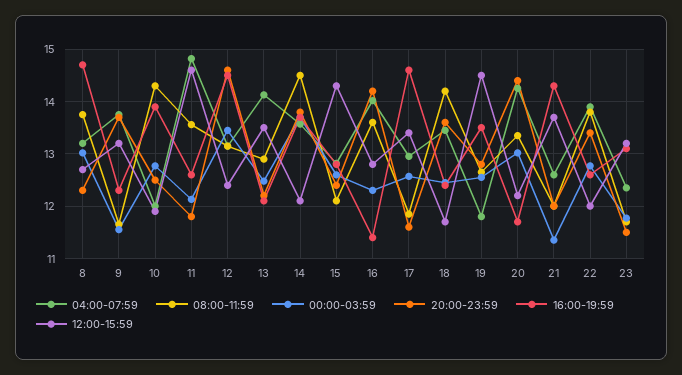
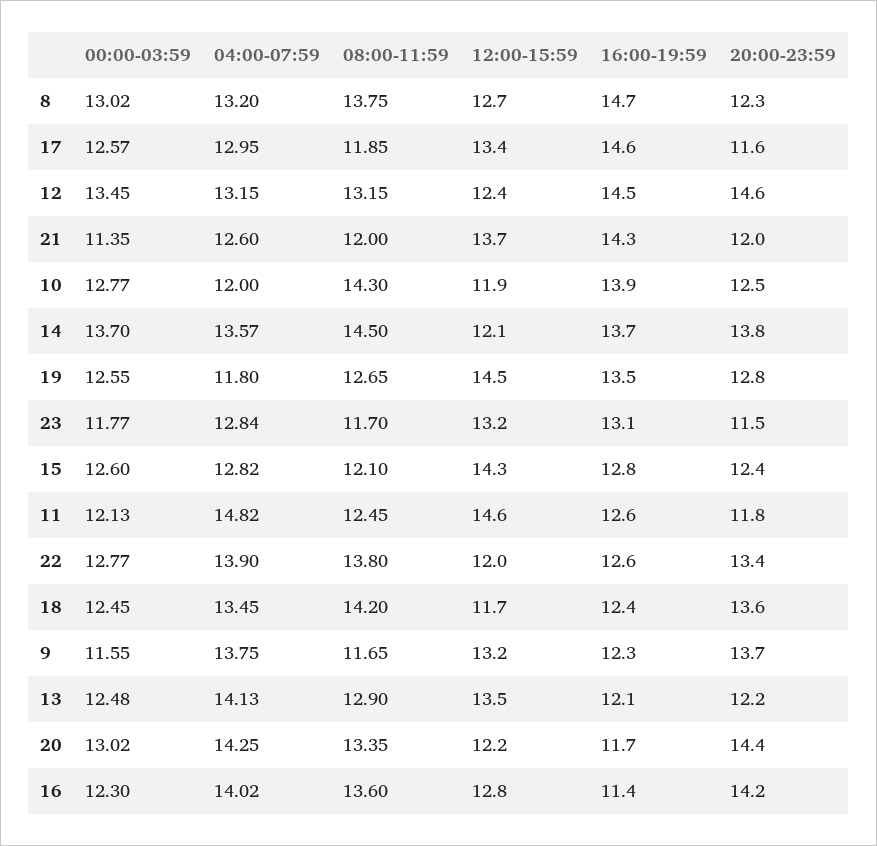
08:00-11:59, 11: 13.6 -> 12.45
04:00-07:59, 23: 12.4 -> 12.84

